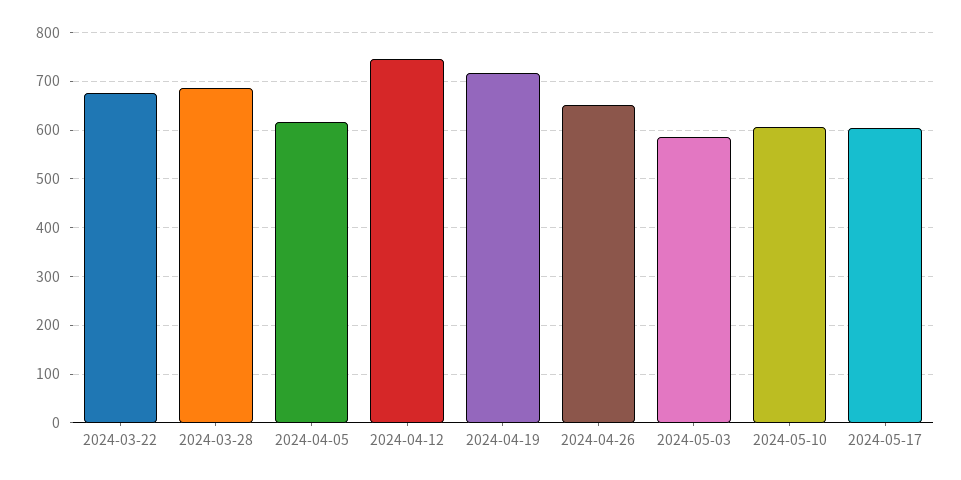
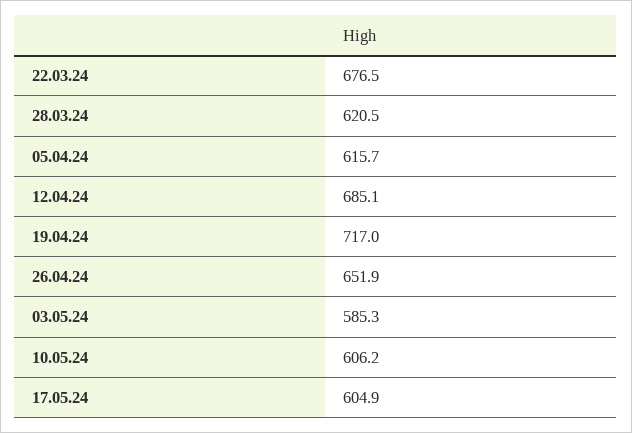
2024-03-28: 680 -> 620.5
2024-04-12: 740 -> 685.1

